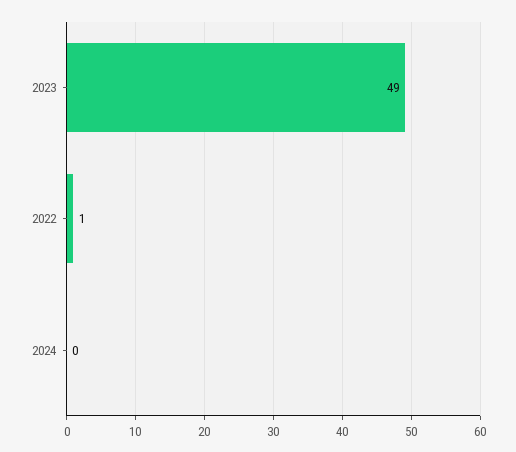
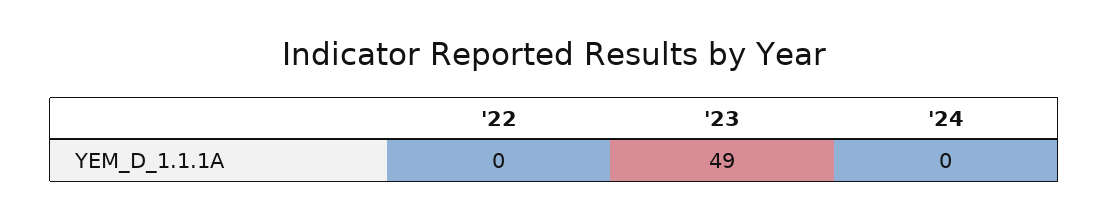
2022: 1 -> 0

